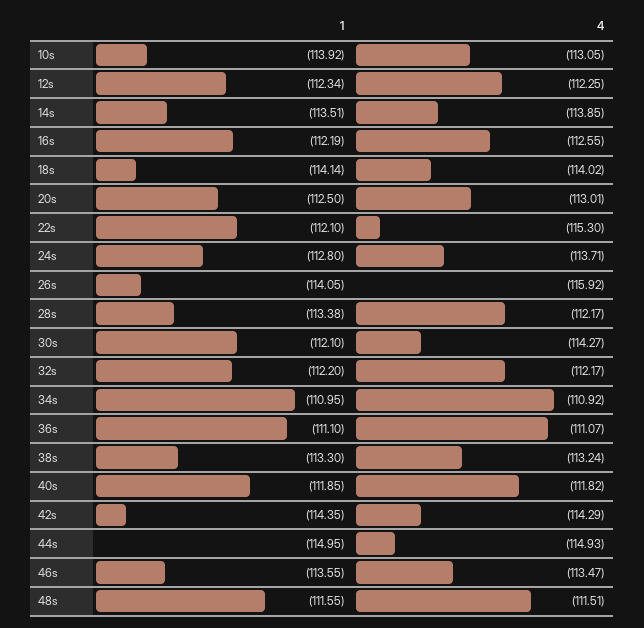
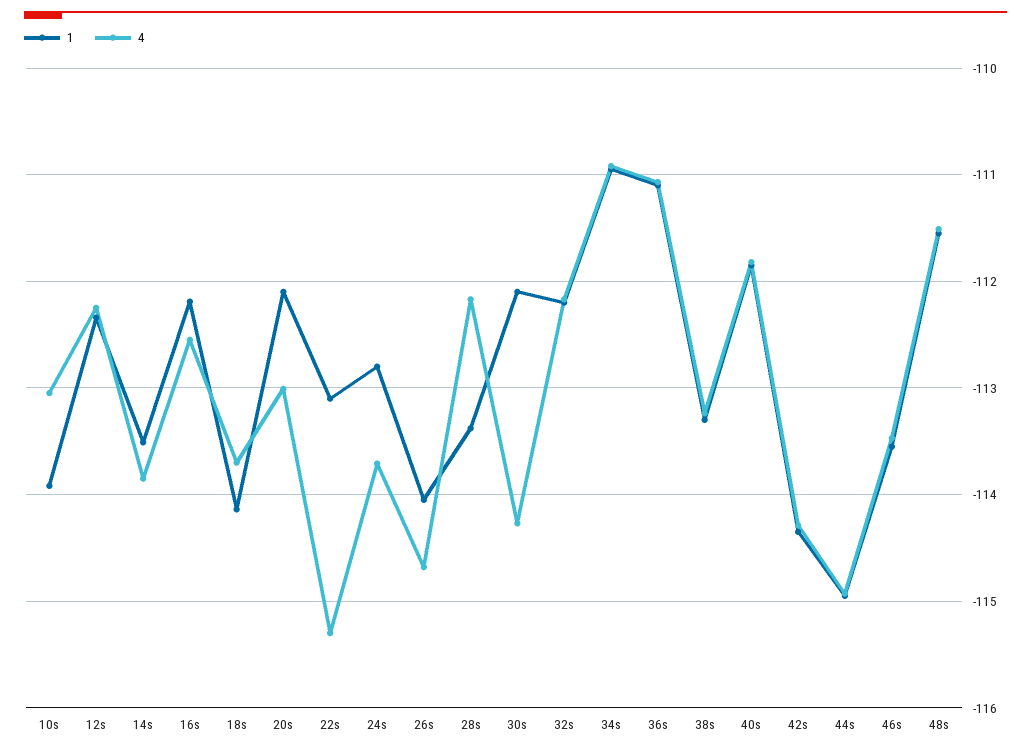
4, 18s: -114.02 -> -113.7
1, 20s: -112.5 -> -112.1
1, 22s: -112.1 -> -113.1
4, 26s: -115.92 -> -114.7

